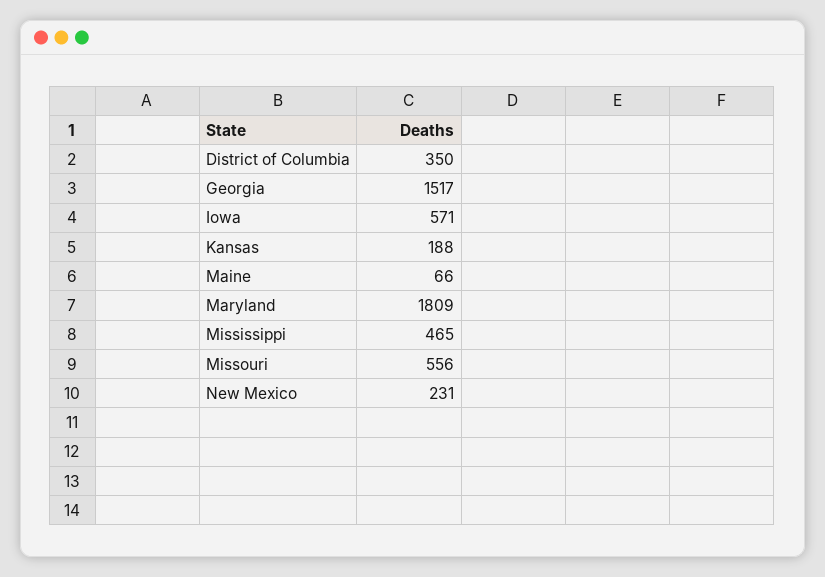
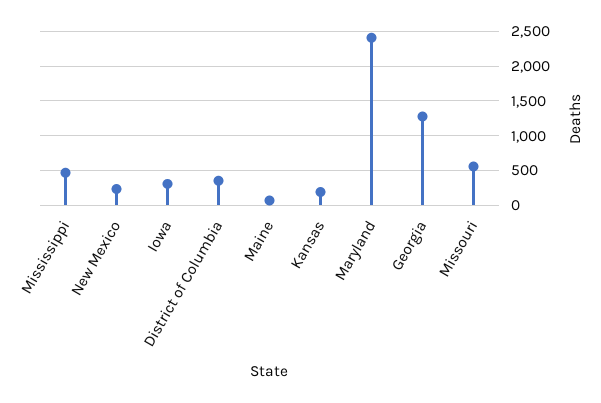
Georgia: 1517 -> 1300
Iowa: 571 -> 300
Maryland: 1809 -> 2400

